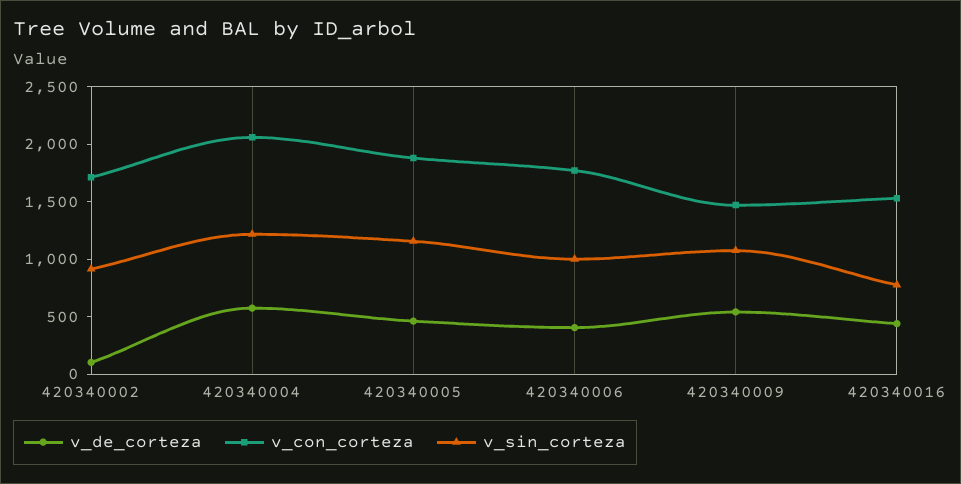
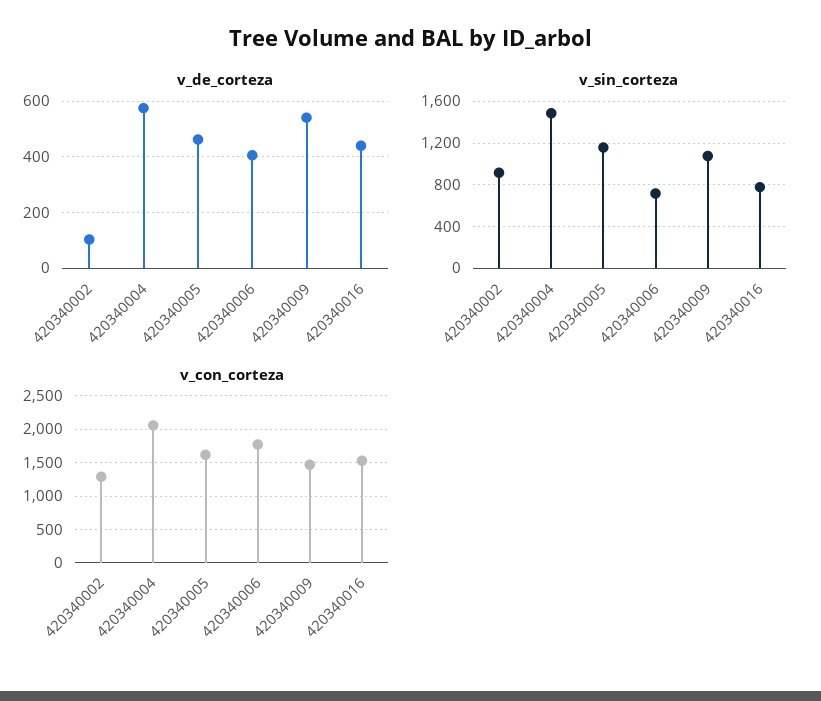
v_con_corteza, 420340002: 1700 -> 1300
v_sin_corteza, 420340004: 1200 -> 1500
v_con_corteza, 420340005: 1900 -> 1600
v_sin_corteza, 420340006: 1000 -> 700

